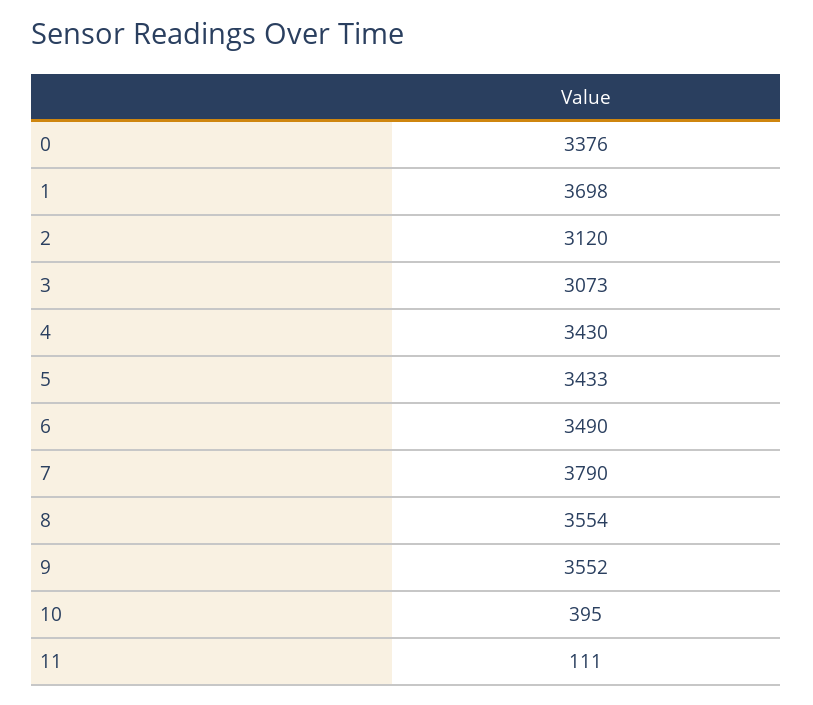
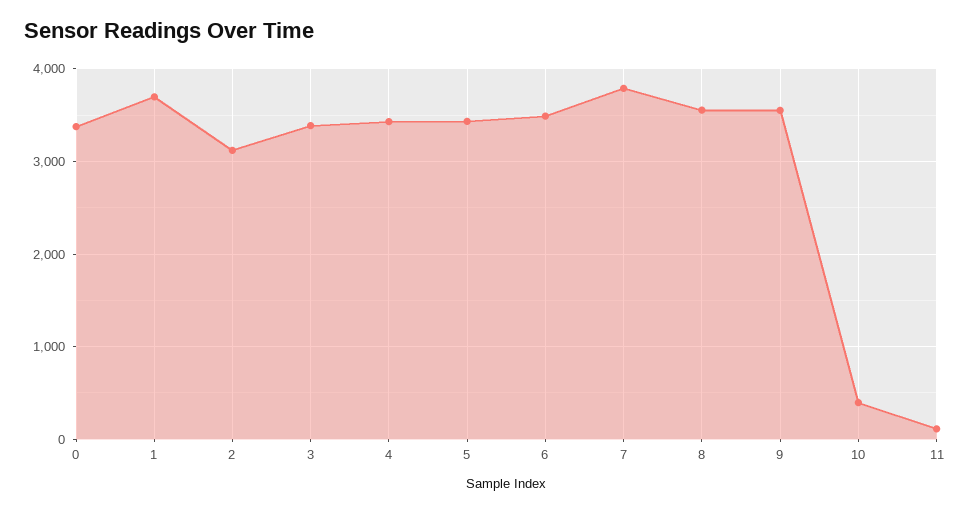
3: 3073 -> 3400

